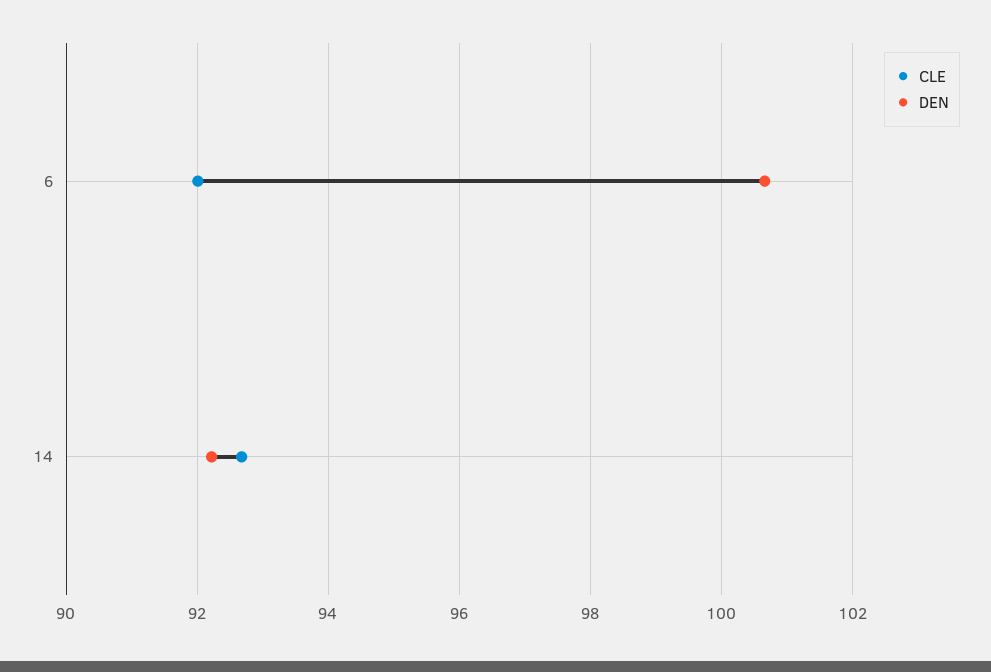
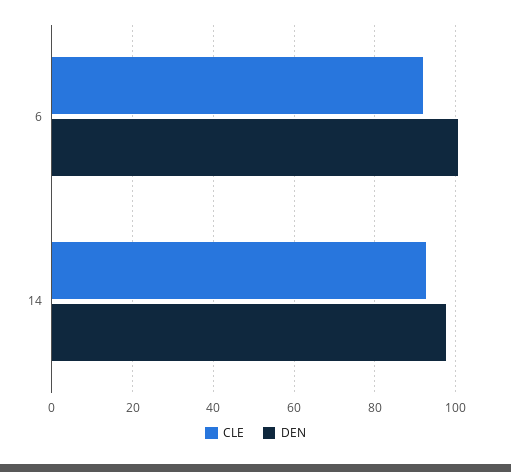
DEN, 14: 92.2 -> 98

